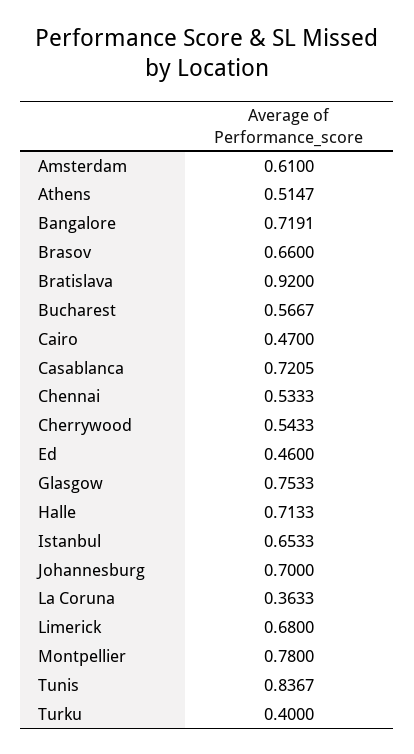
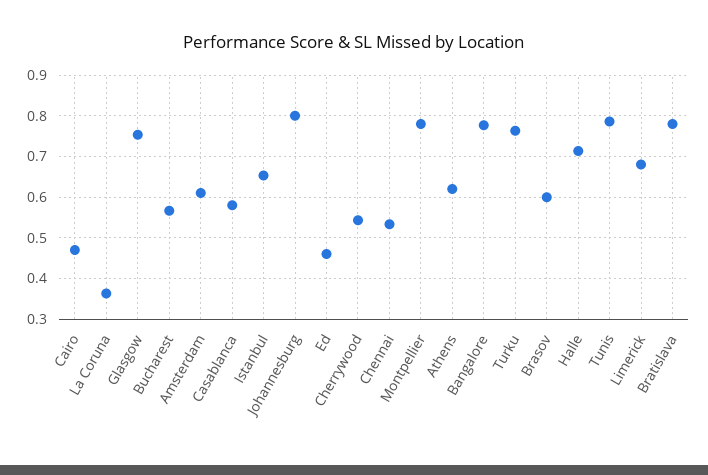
Athens: 0.5147 -> 0.62
Bangalore: 0.7191 -> 0.78
Brasov: 0.66 -> 0.6
Bratislava: 0.92 -> 0.78
Casablanca: 0.7205 -> 0.58
Johannesburg: 0.7 -> 0.8
Tunis: 0.8367 -> 0.78
Turku: 0.4 -> 0.76

